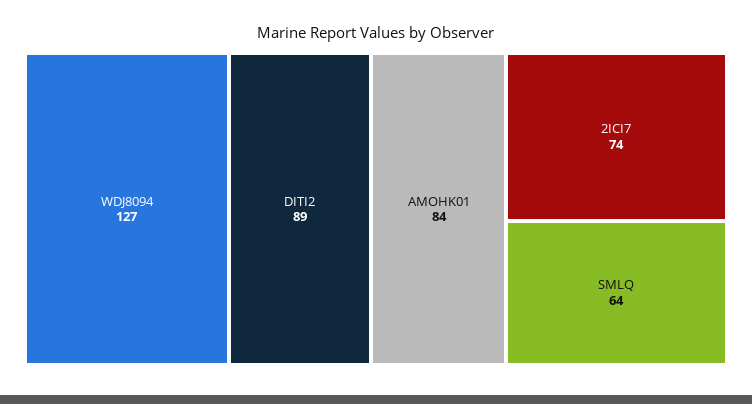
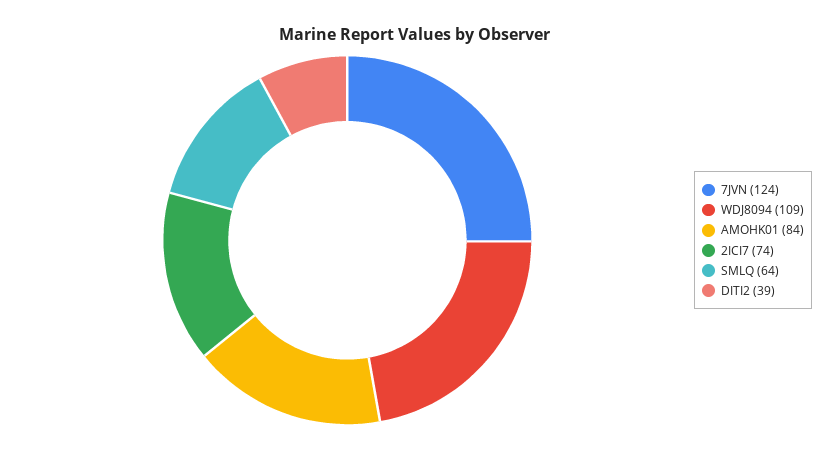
WDJ8094: 127 -> 109
DITI2: 89 -> 39
7JVN: none -> 124

